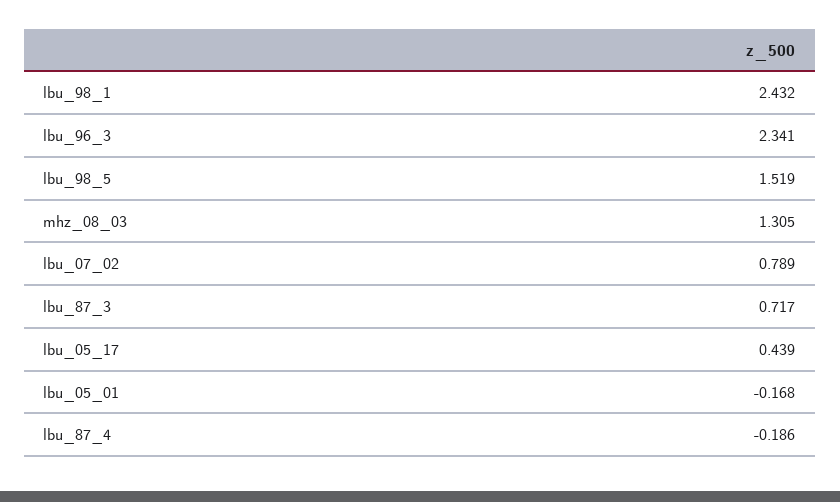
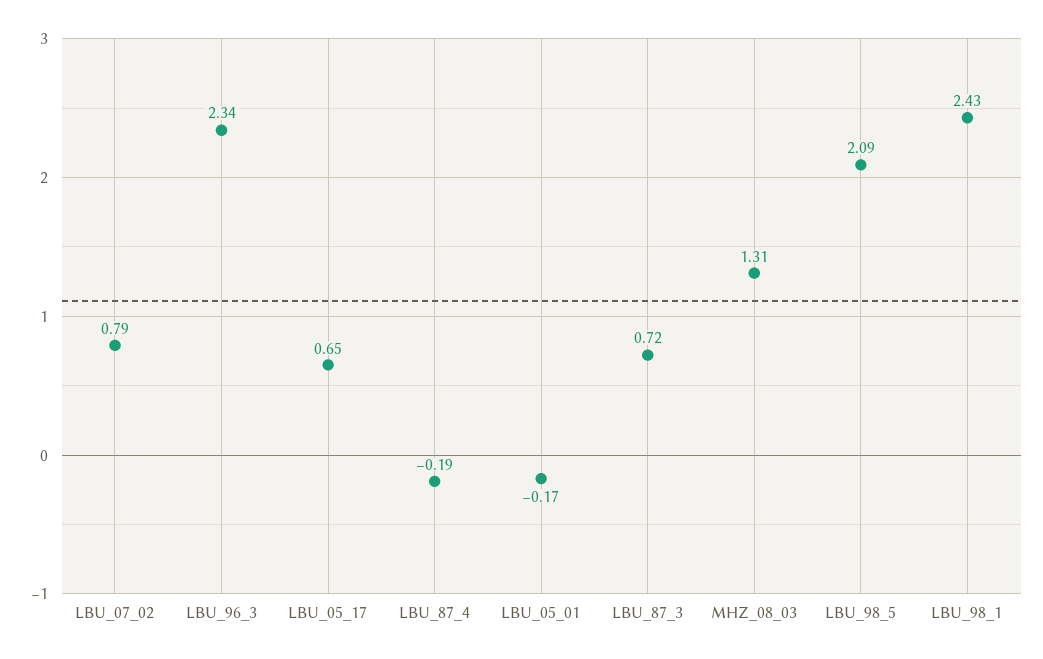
lbu_98_5: 1.519 -> 2.09
lbu_05_17: 0.439 -> 0.65

